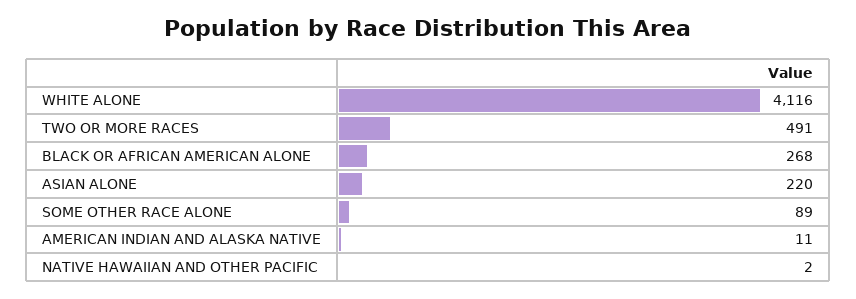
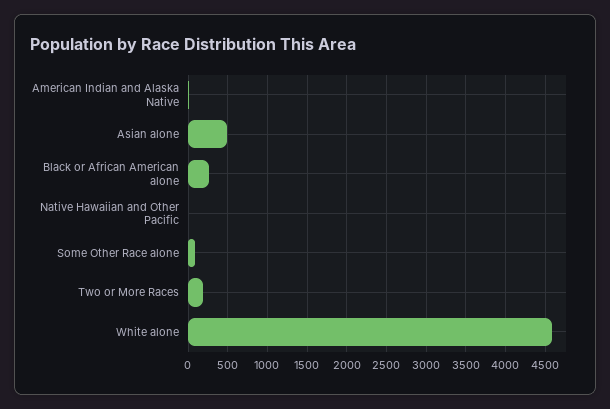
WHITE ALONE: 4116 -> 4600
TWO OR MORE RACES: 491 -> 200
ASIAN ALONE: 220 -> 500

